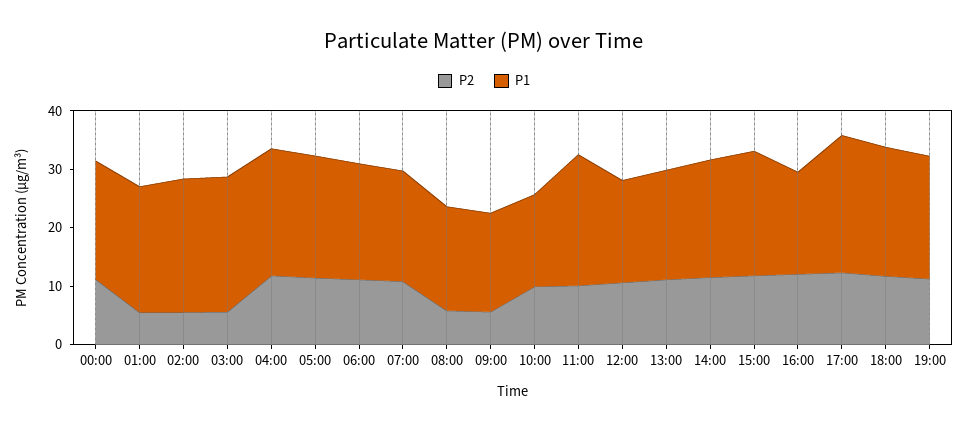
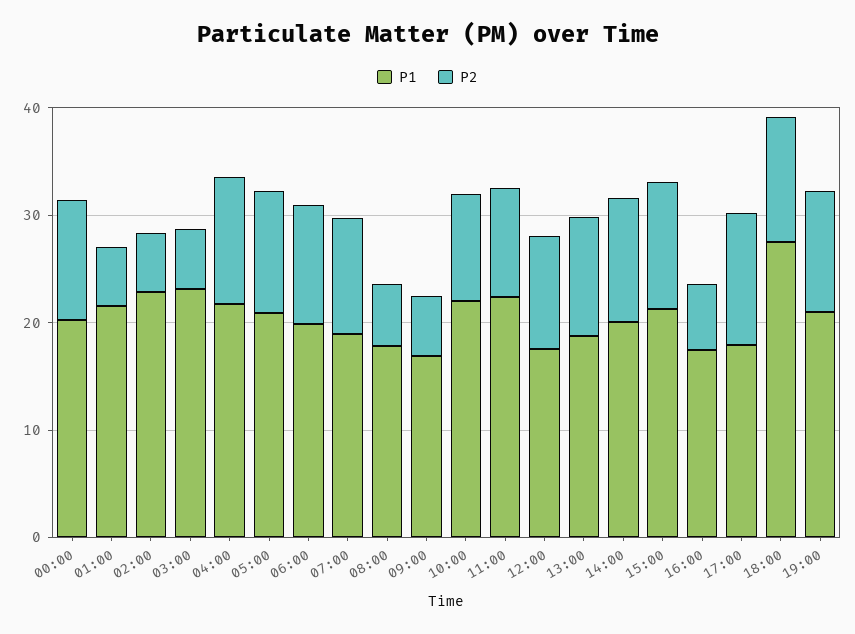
P1, 10:00: 16 -> 22
P2, 16:00: 12 -> 6
P1, 17:00: 24 -> 18
P1, 18:00: 22 -> 28

